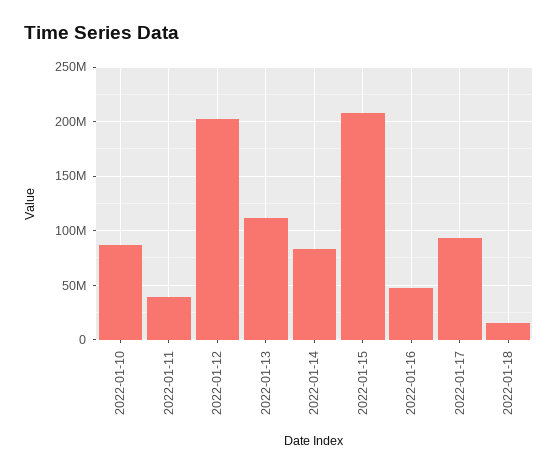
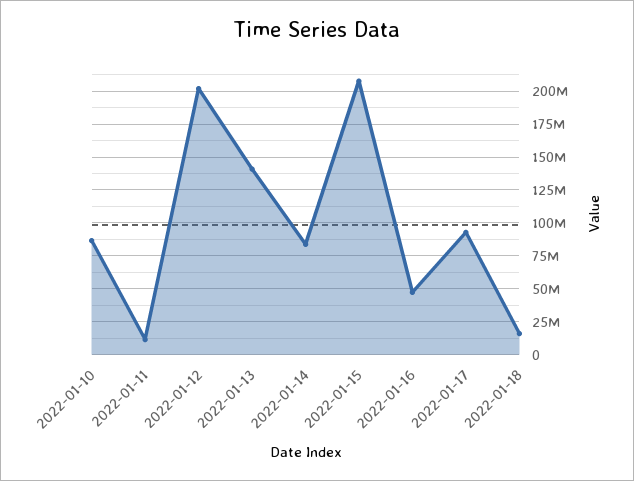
2022-01-11: 40000000 -> 10000000
2022-01-13: 110000000 -> 140000000

